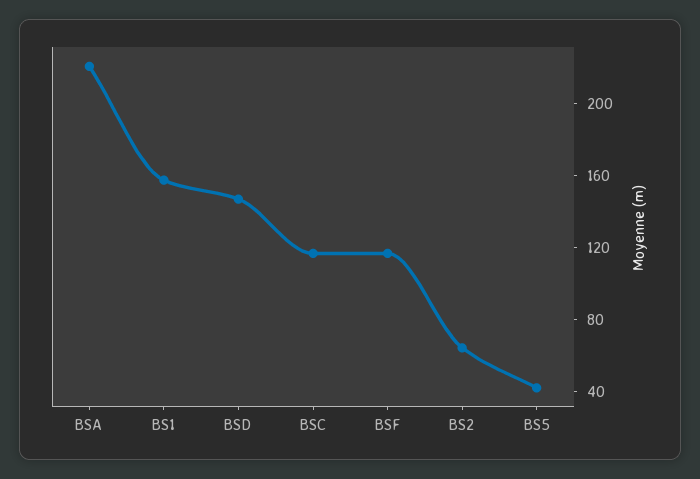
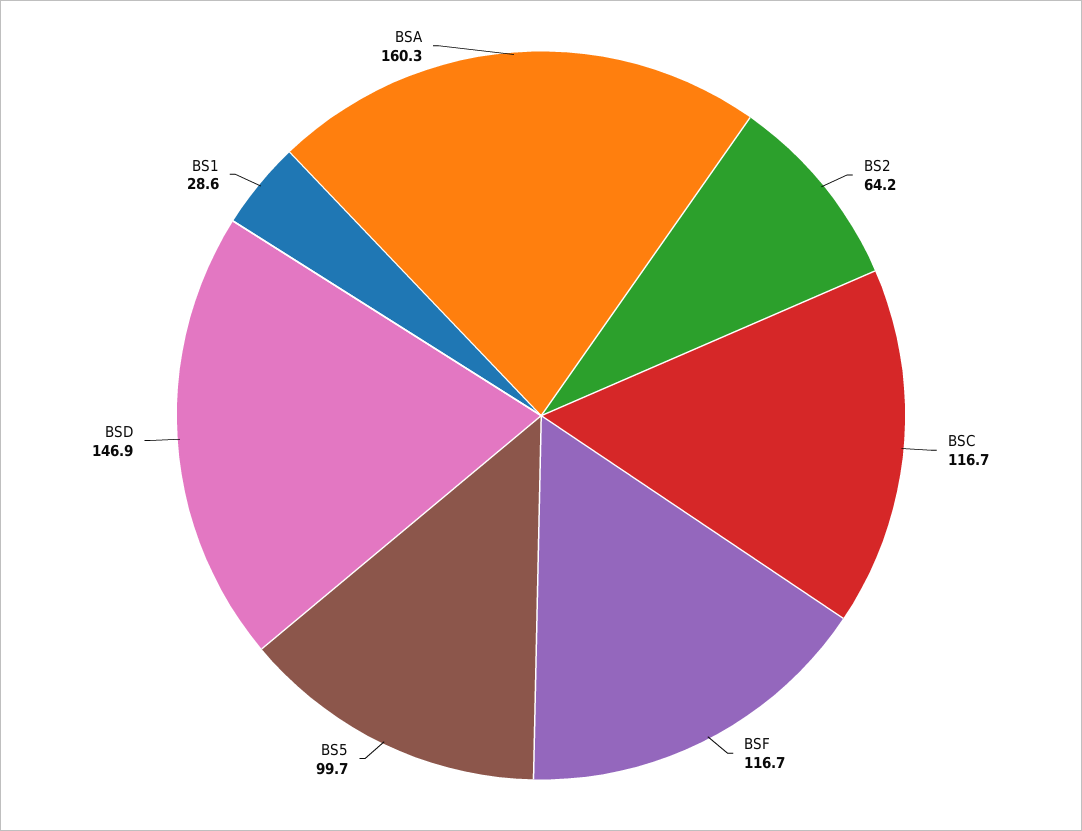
BSA: 220 -> 160.3
BS1: 160 -> 28.6
BS5: 40 -> 99.7

